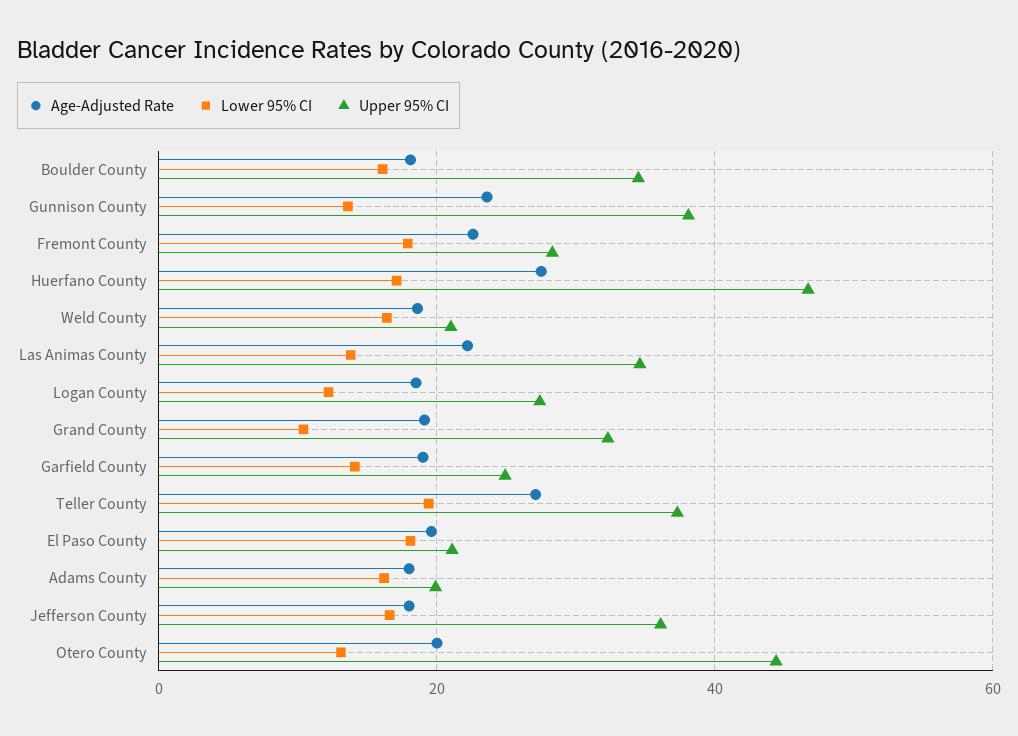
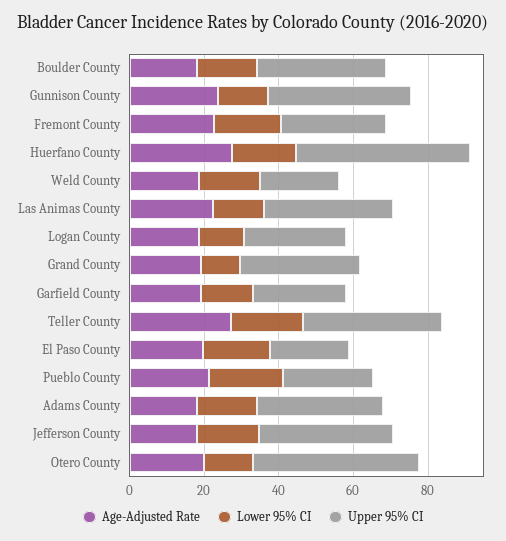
Upper 95% CI, Adams County: 20 -> 35
Age-Adjusted Rate, Pueblo County: none -> 20
Lower 95% CI, Pueblo County: none -> 20
Upper 95% CI, Pueblo County: none -> 25

